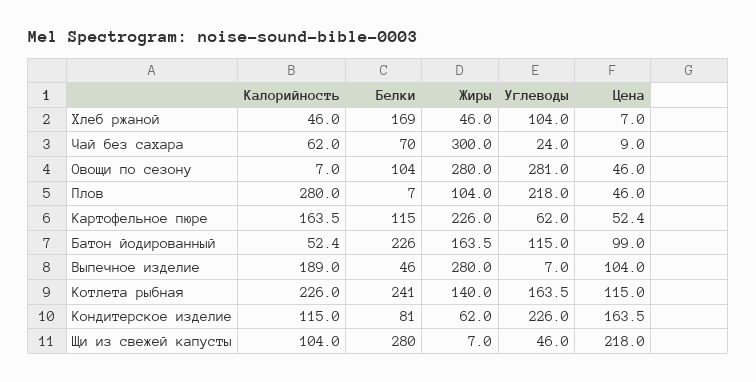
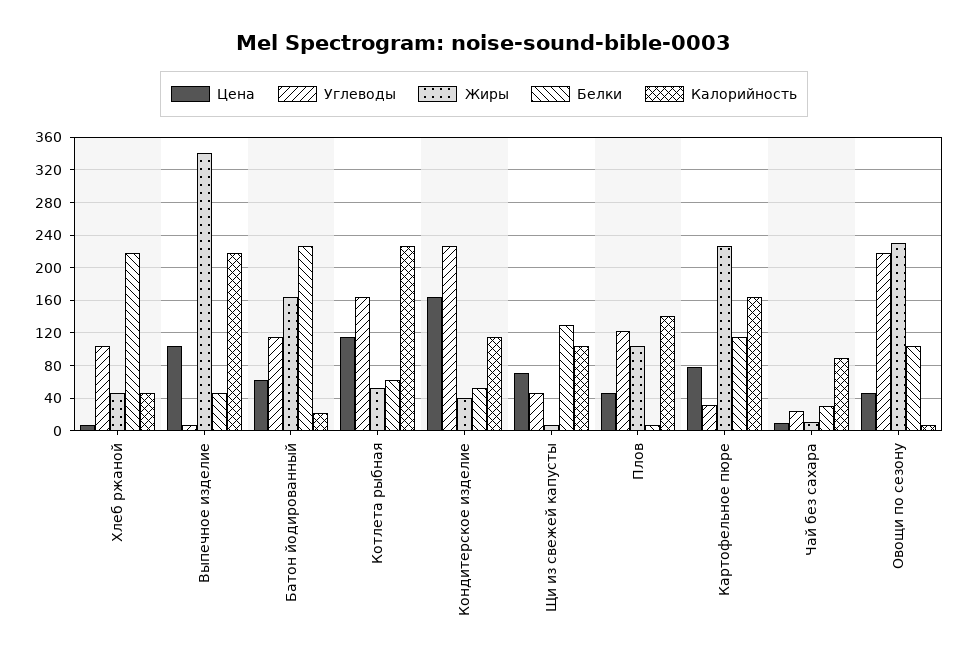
Белки, Хлеб ржаной: 169 -> 220
Калорийность, Чай без сахара: 62 -> 90
Белки, Чай без сахара: 70 -> 30
Жиры, Чай без сахара: 300 -> 10
Жиры, Овощи по сезону: 280 -> 230
Углеводы, Овощи по сезону: 281 -> 220
Калорийность, Плов: 280 -> 140
Углеводы, Плов: 218 -> 120
Углеводы, Картофельное пюре: 62 -> 30
Цена, Картофельное пюре: 52.4 -> 80
Калорийность, Батон йодированный: 52.4 -> 20
Цена, Батон йодированный: 99 -> 60
Калорийность, Выпечное изделие: 189 -> 220
Жиры, Выпечное изделие: 280 -> 340
Белки, Котлета рыбная: 241 -> 60
Жиры, Котлета рыбная: 140 -> 50
Белки, Кондитерское изделие: 81 -> 50
Жиры, Кондитерское изделие: 62 -> 40
Белки, Щи из свежей капусты: 280 -> 130
Цена, Щи из свежей капусты: 218 -> 70

